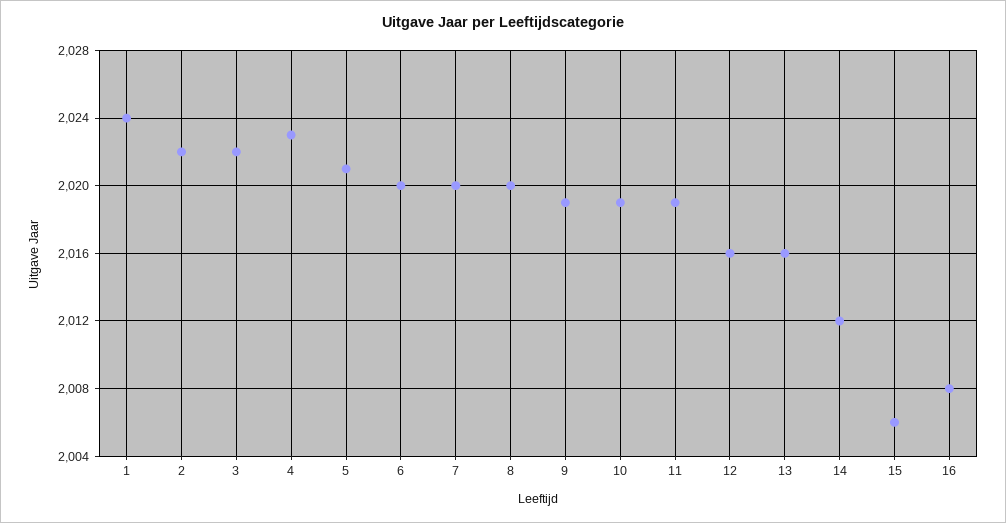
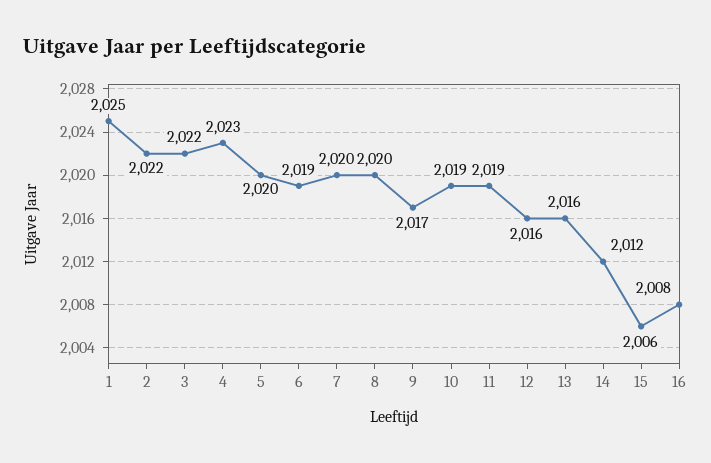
1: 2024 -> 2025
5: 2021 -> 2020
6: 2020 -> 2019
9: 2019 -> 2017

